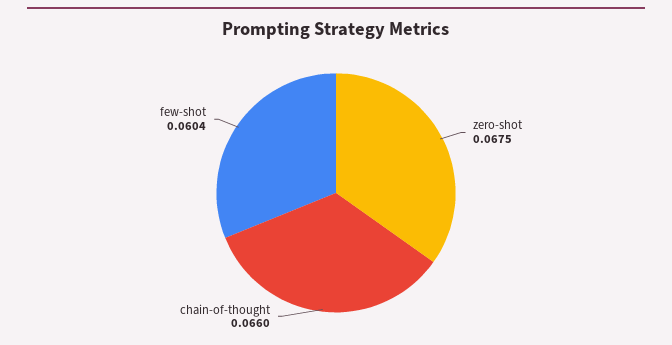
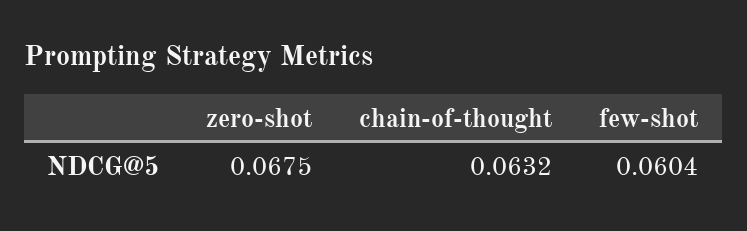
chain-of-thought: 0.066 -> 0.0632

